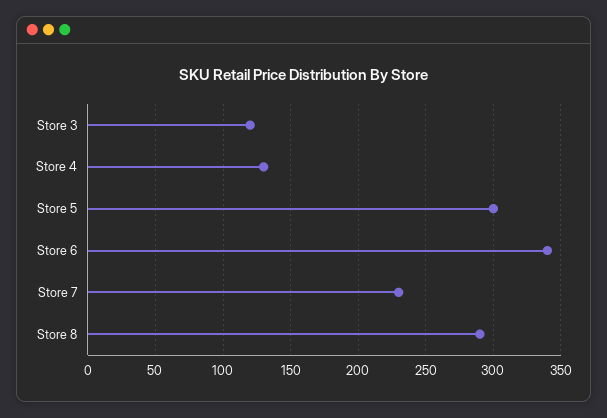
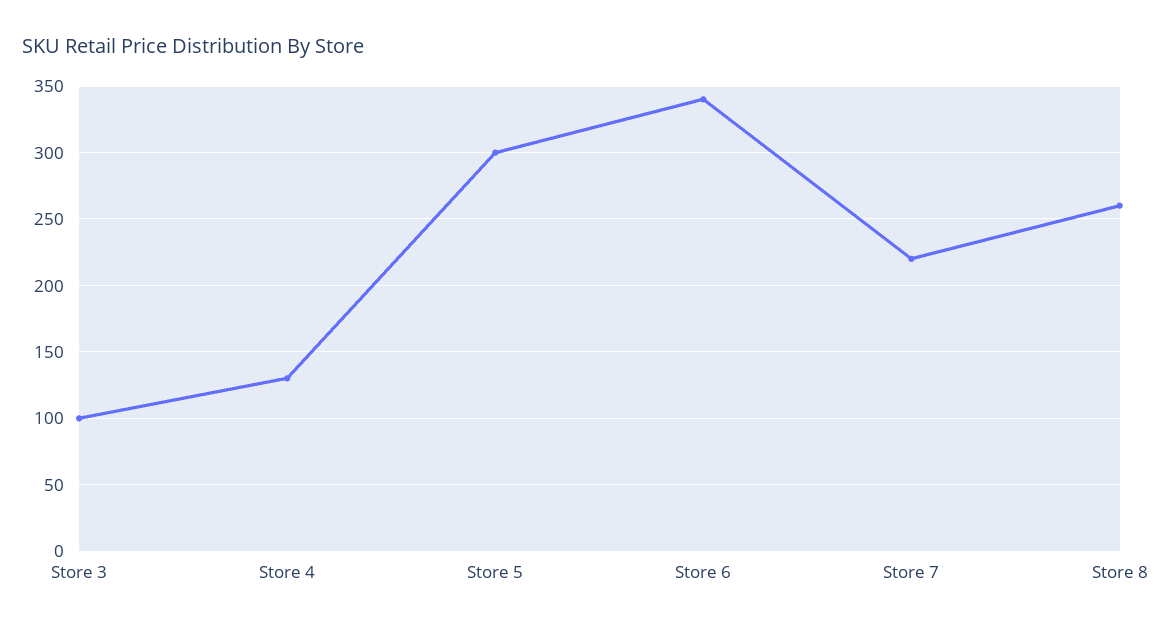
Store 3: 120 -> 100
Store 7: 230 -> 220
Store 8: 290 -> 260

